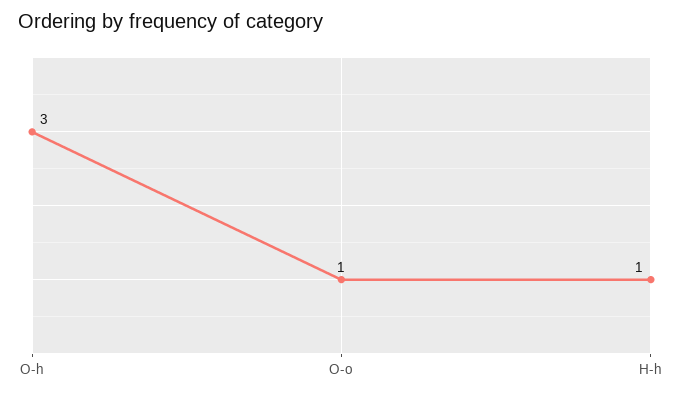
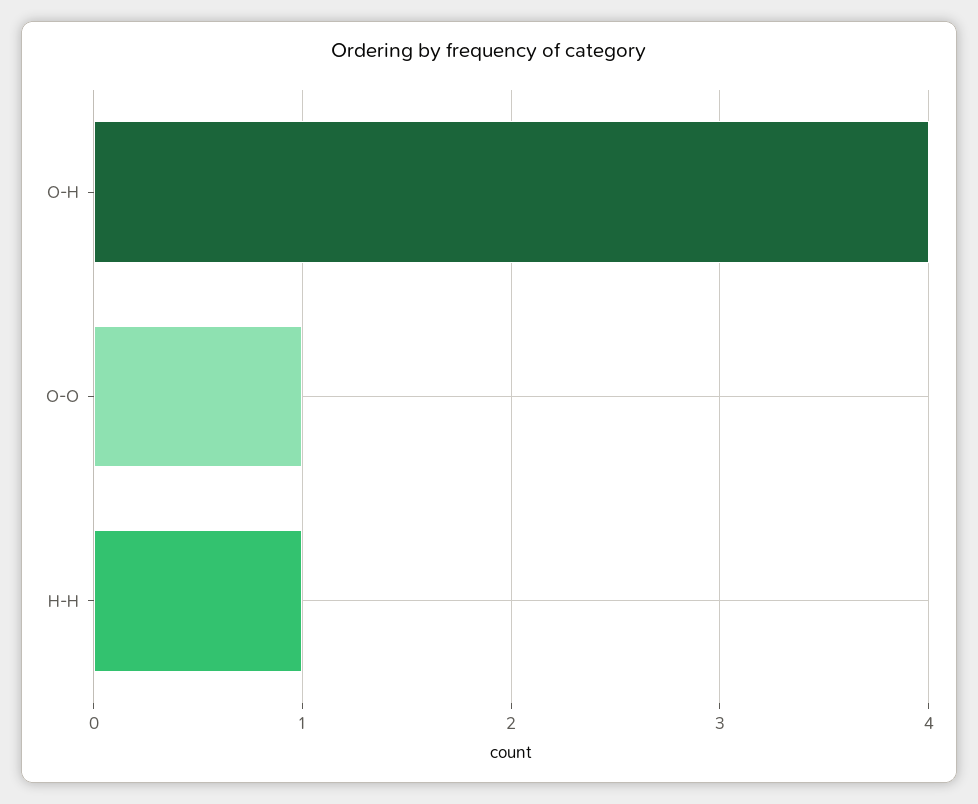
O-h: 3 -> 4

